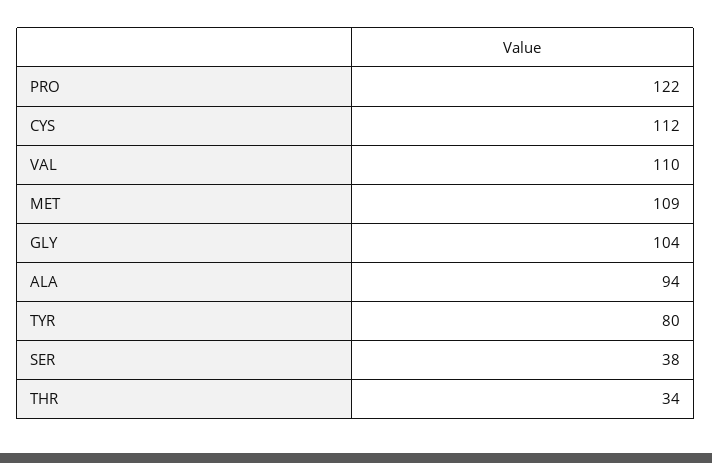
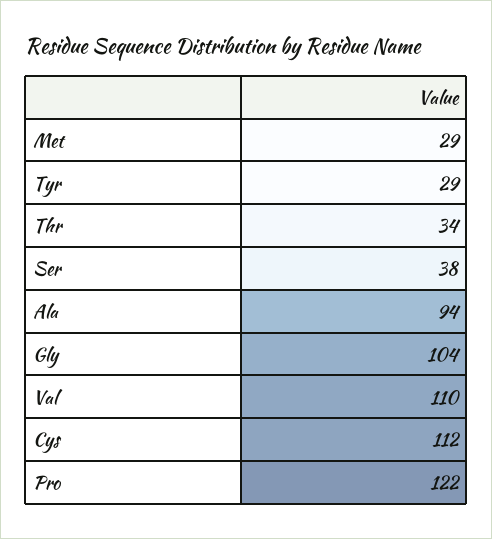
MET: 109 -> 29
TYR: 80 -> 29

